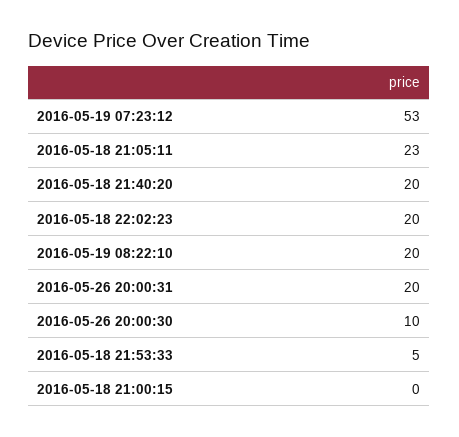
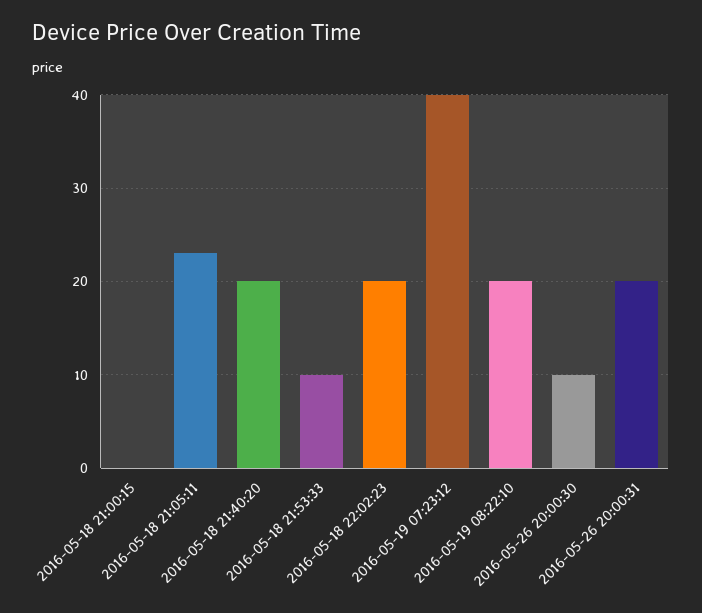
2016-05-19 07:23:12: 53 -> 40
2016-05-18 21:53:33: 5 -> 10

